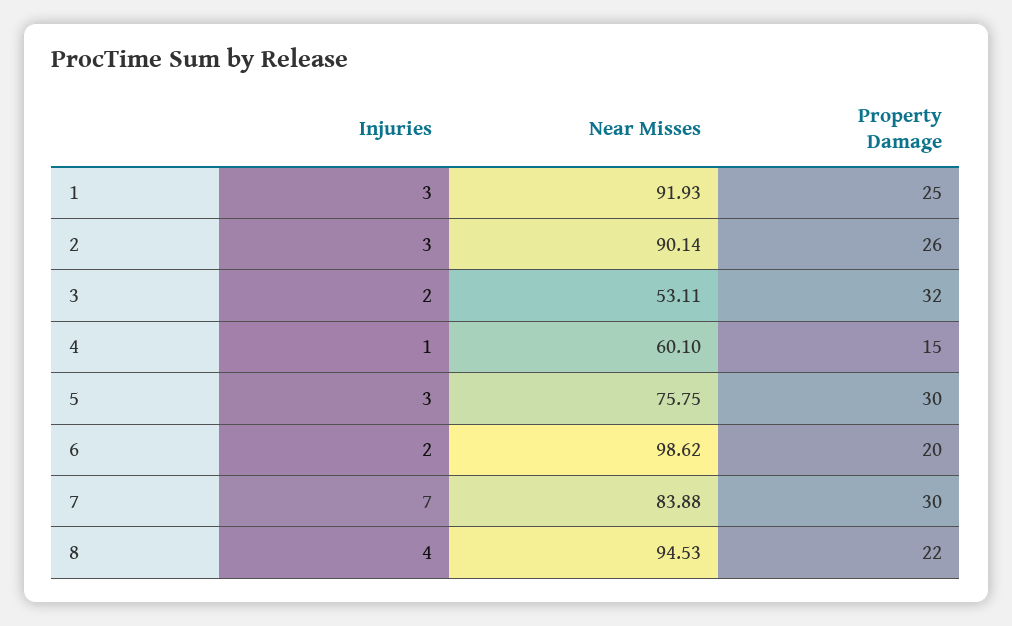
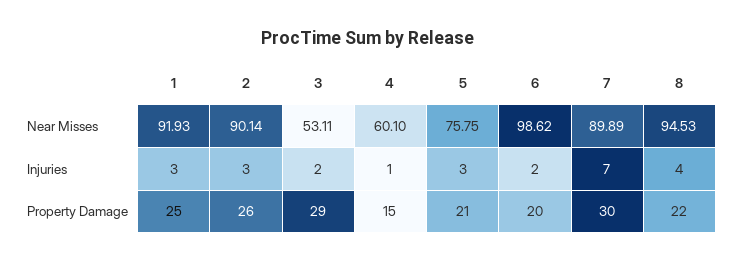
Property Damage, 3: 32 -> 29
Property Damage, 5: 30 -> 21
Near Misses, 7: 83.88 -> 89.89

